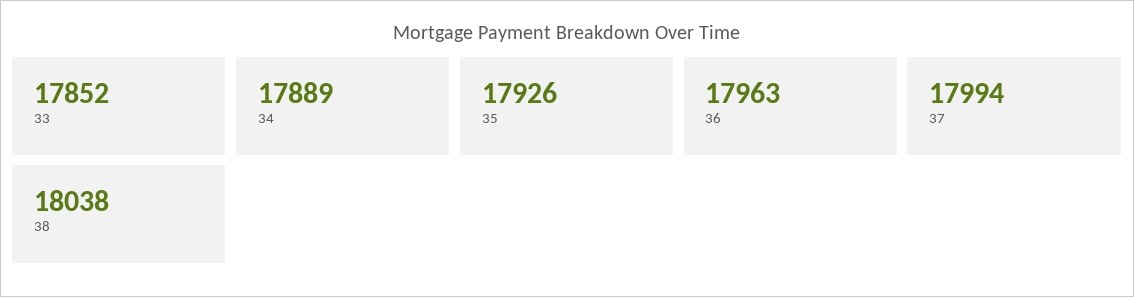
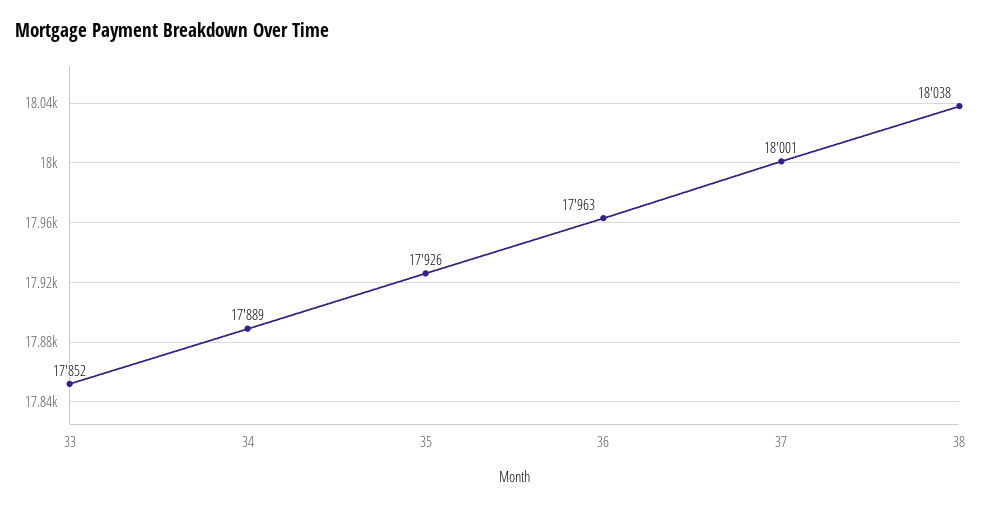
37: 17994 -> 18001

